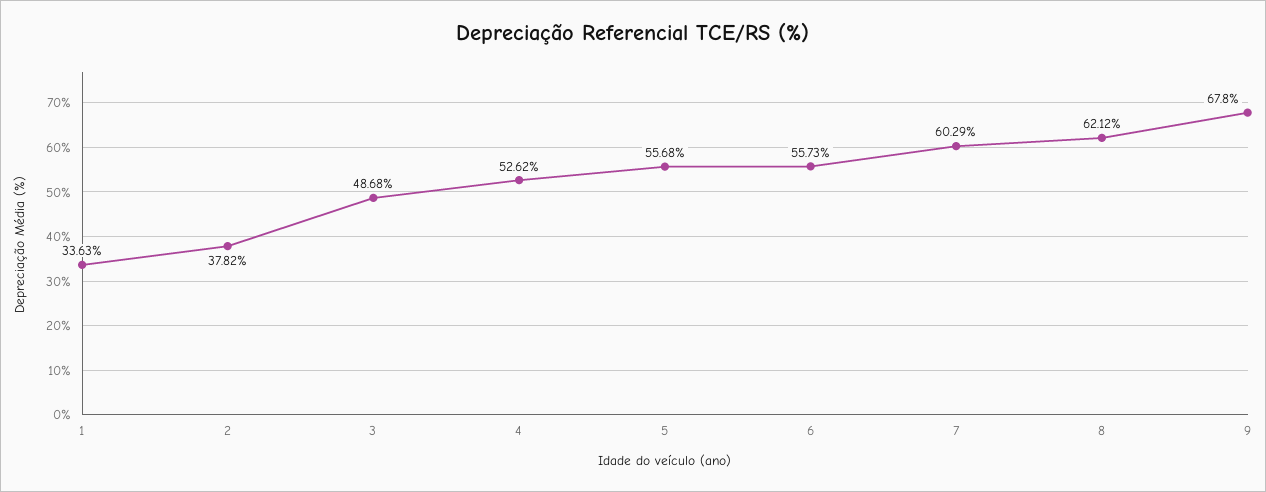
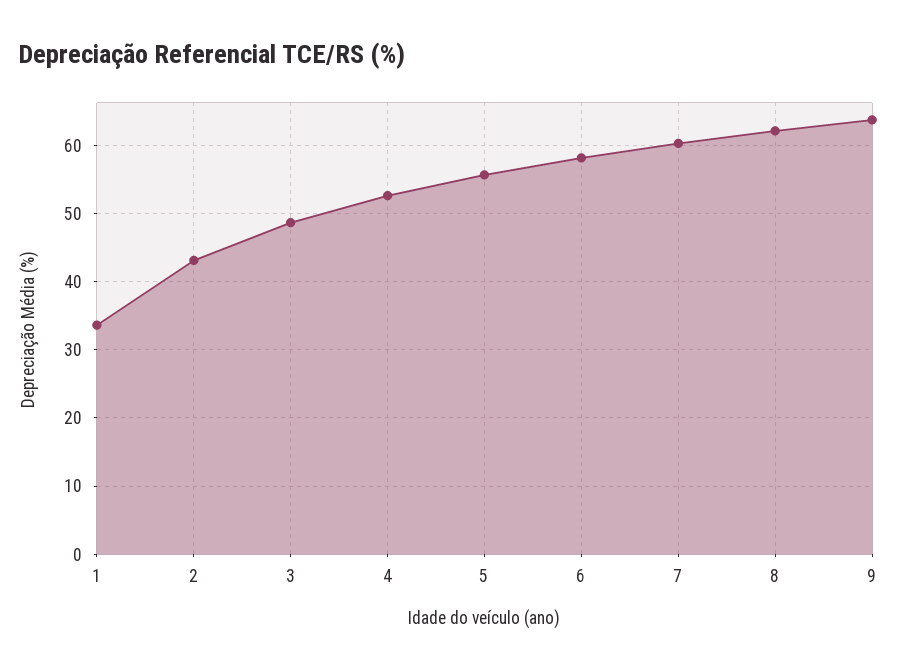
2: 37.82 -> 43
6: 55.73 -> 58
9: 67.8 -> 64

